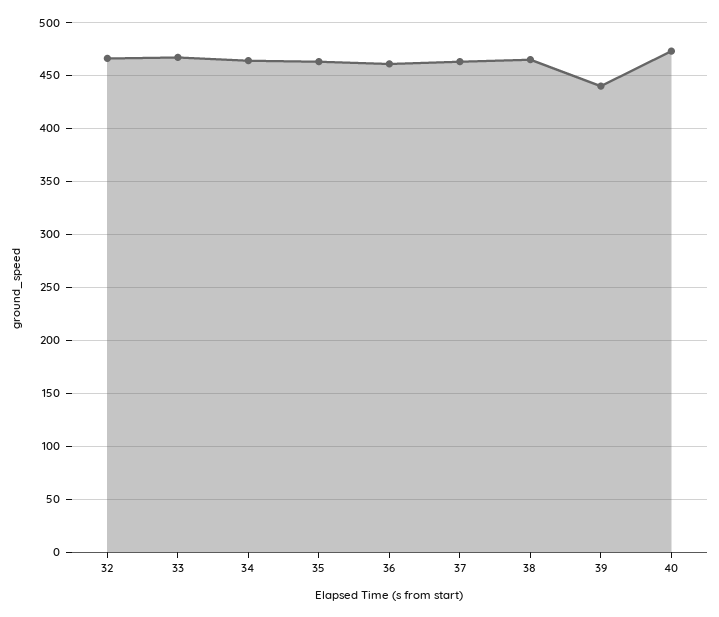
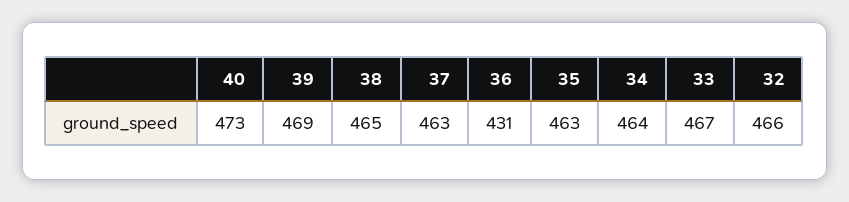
36: 460 -> 431
39: 440 -> 469

